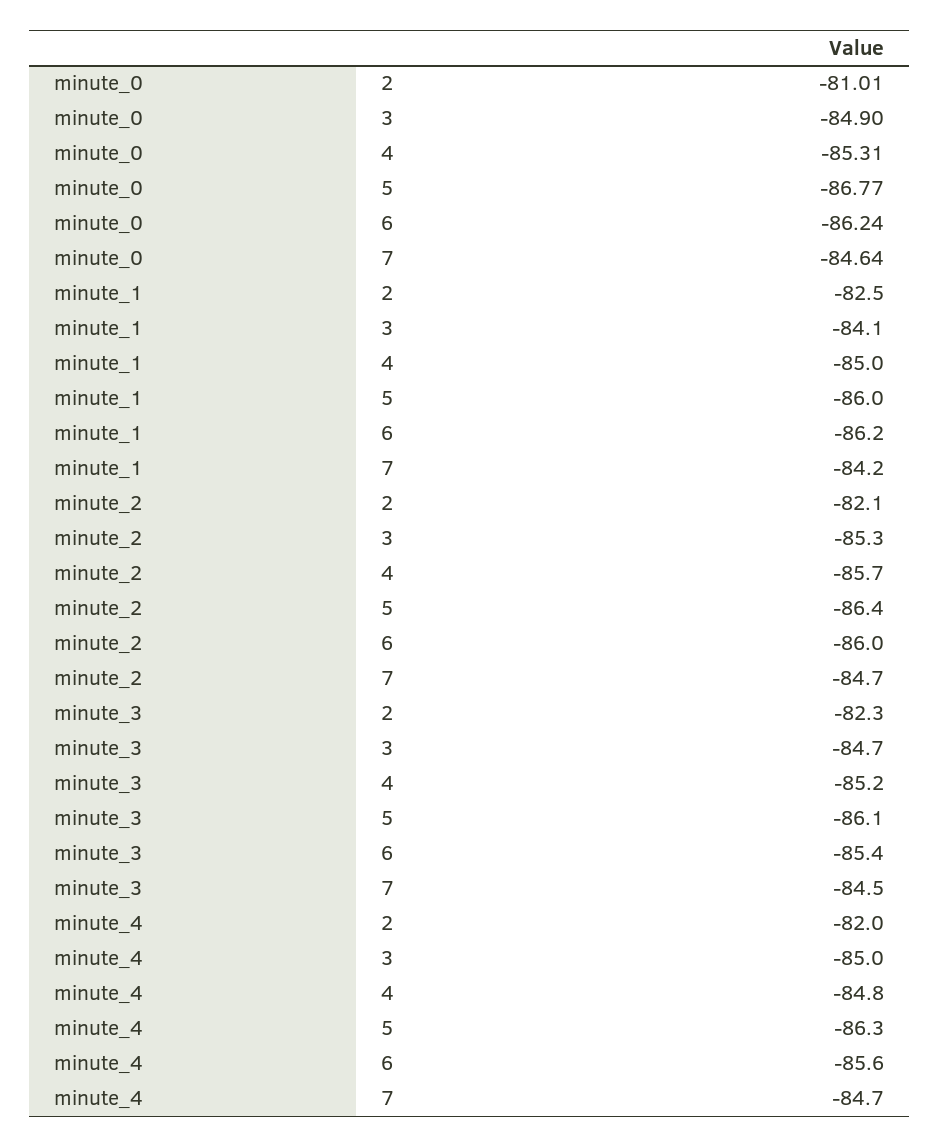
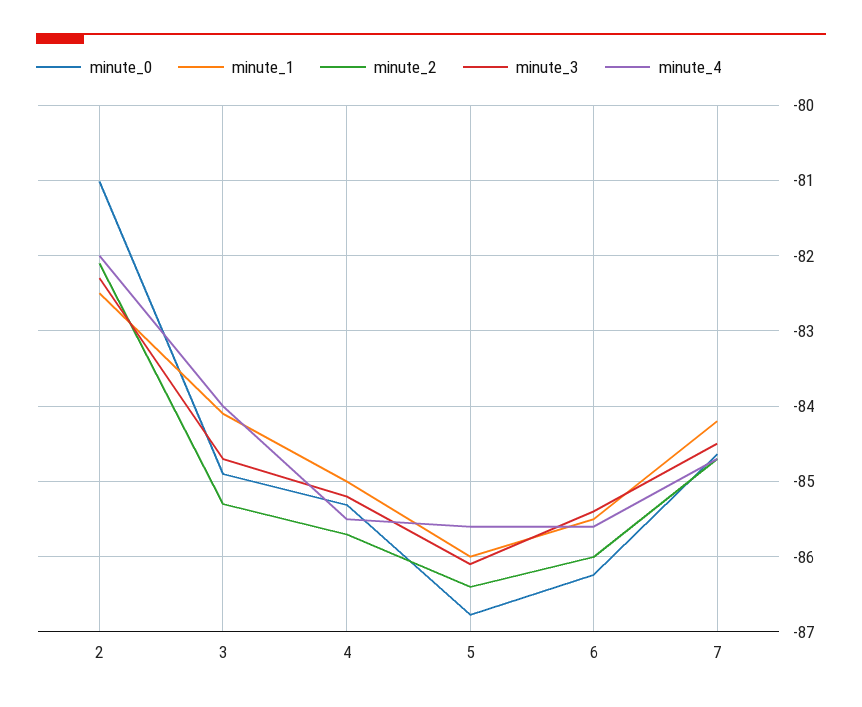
minute_1, 6: -86.2 -> -85.5
minute_4, 3: -85 -> -84
minute_4, 4: -84.8 -> -85.5
minute_4, 5: -86.3 -> -85.6

